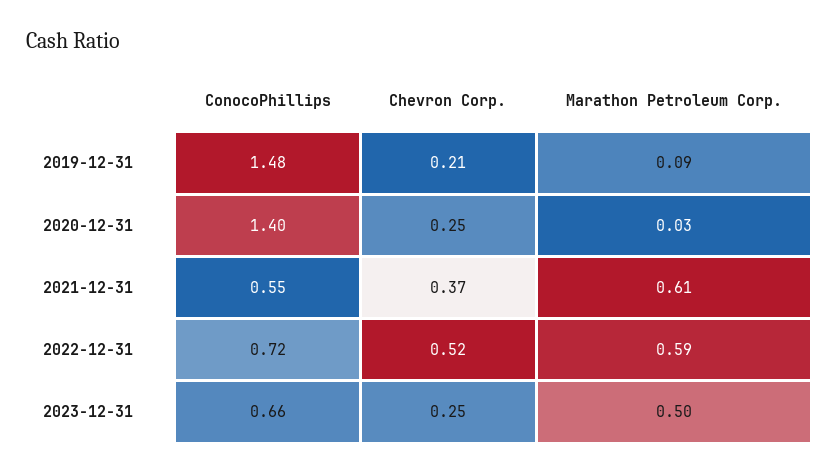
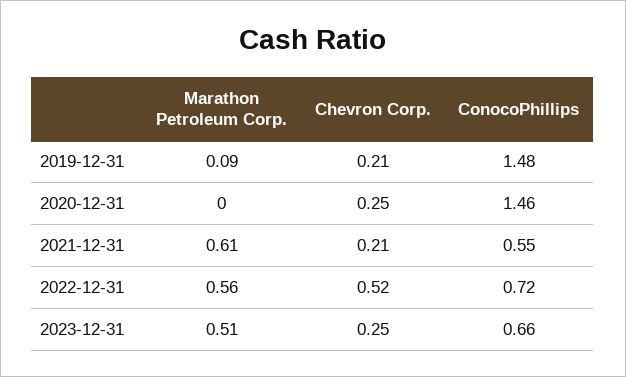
ConocoPhillips, 2020-12-31: 1.4 -> 1.46
Marathon Petroleum Corp., 2020-12-31: 0.03 -> 0
Chevron Corp., 2021-12-31: 0.37 -> 0.21
Marathon Petroleum Corp., 2022-12-31: 0.59 -> 0.56
Marathon Petroleum Corp., 2023-12-31: 0.5 -> 0.51

